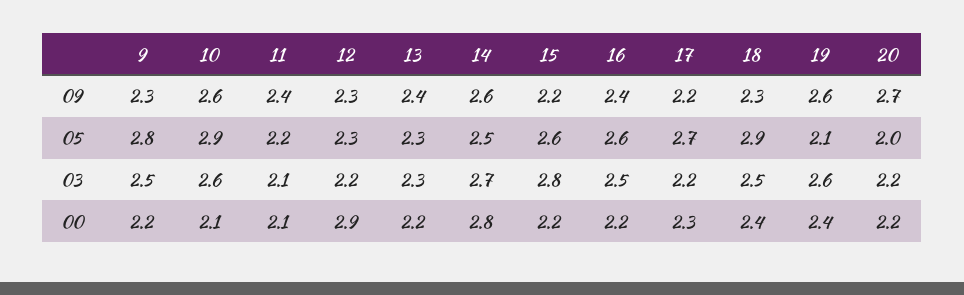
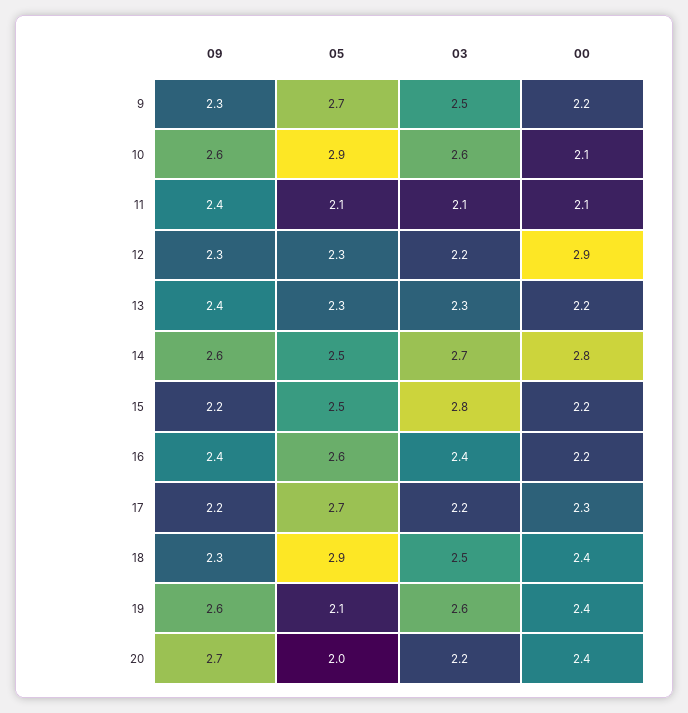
9, 05: 2.8 -> 2.7
11, 05: 2.2 -> 2.1
15, 05: 2.6 -> 2.5
16, 03: 2.5 -> 2.4
20, 00: 2.2 -> 2.4

